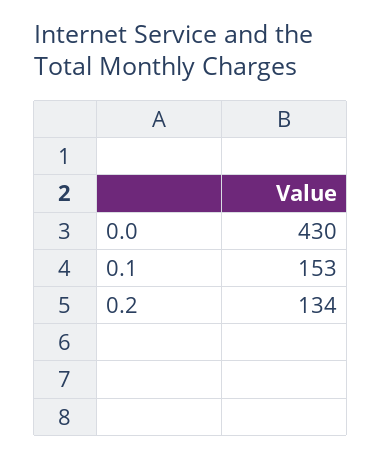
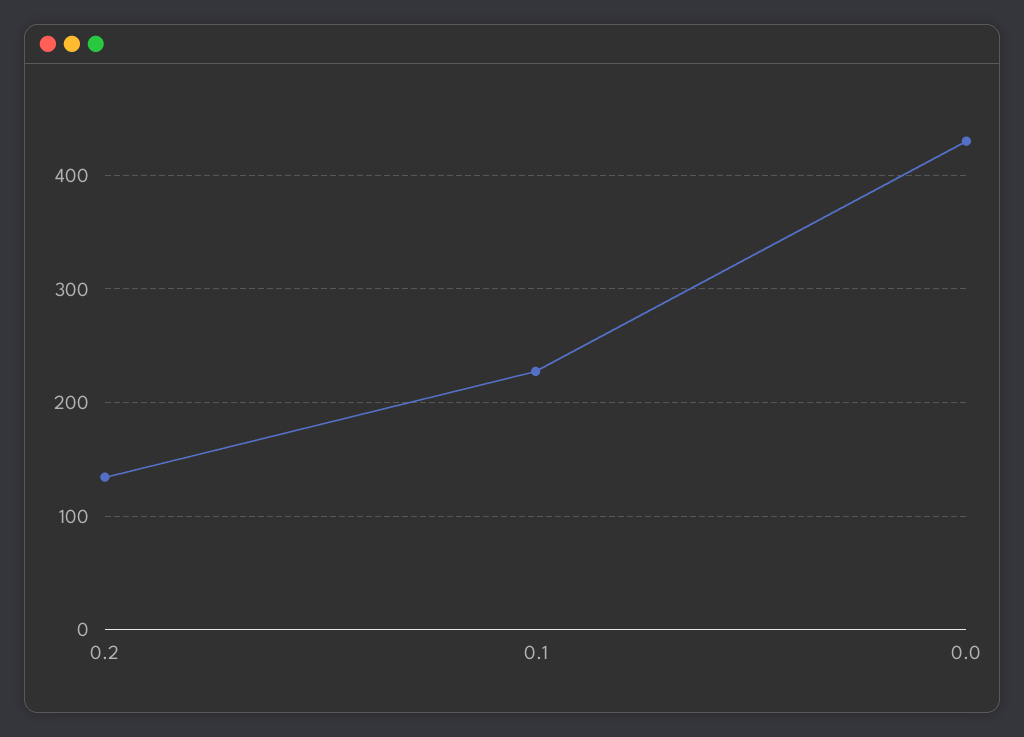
0.1: 153 -> 230

